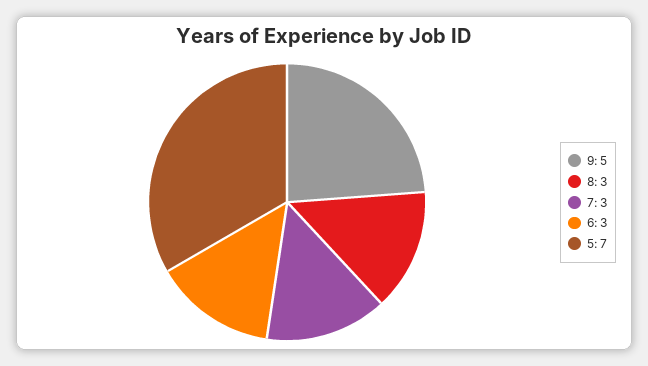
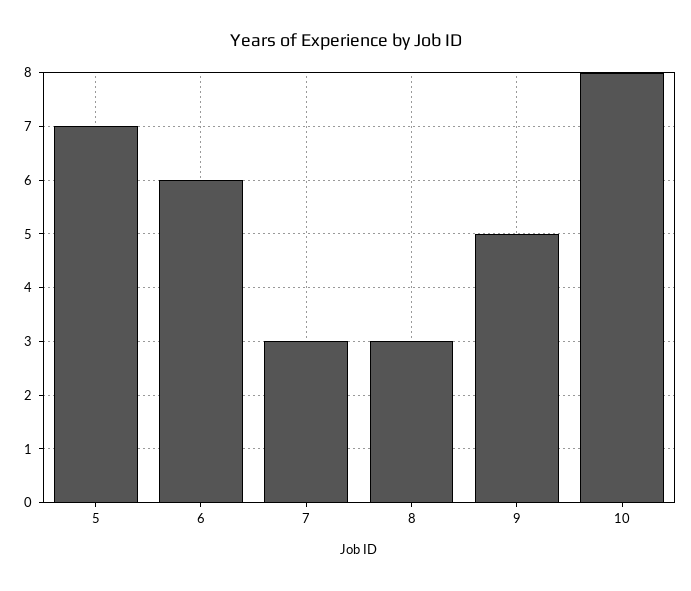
6: 3 -> 6
10: none -> 8

